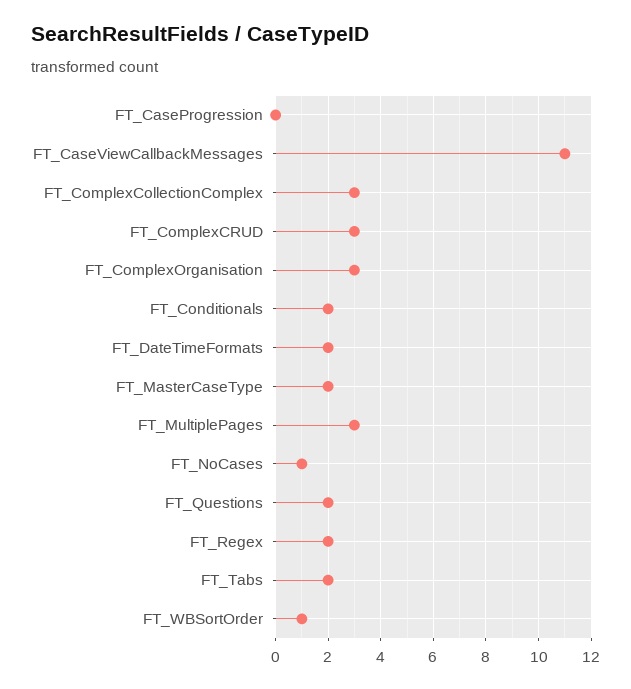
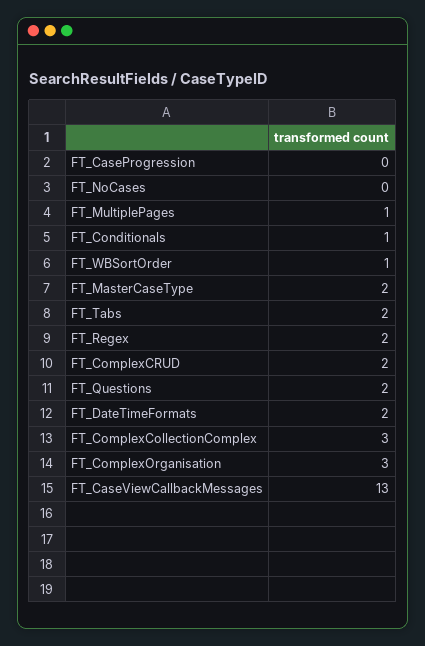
FT_CaseViewCallbackMessages: 11 -> 13
FT_ComplexCRUD: 3 -> 2
FT_Conditionals: 2 -> 1
FT_MultiplePages: 3 -> 1
FT_NoCases: 1 -> 0

